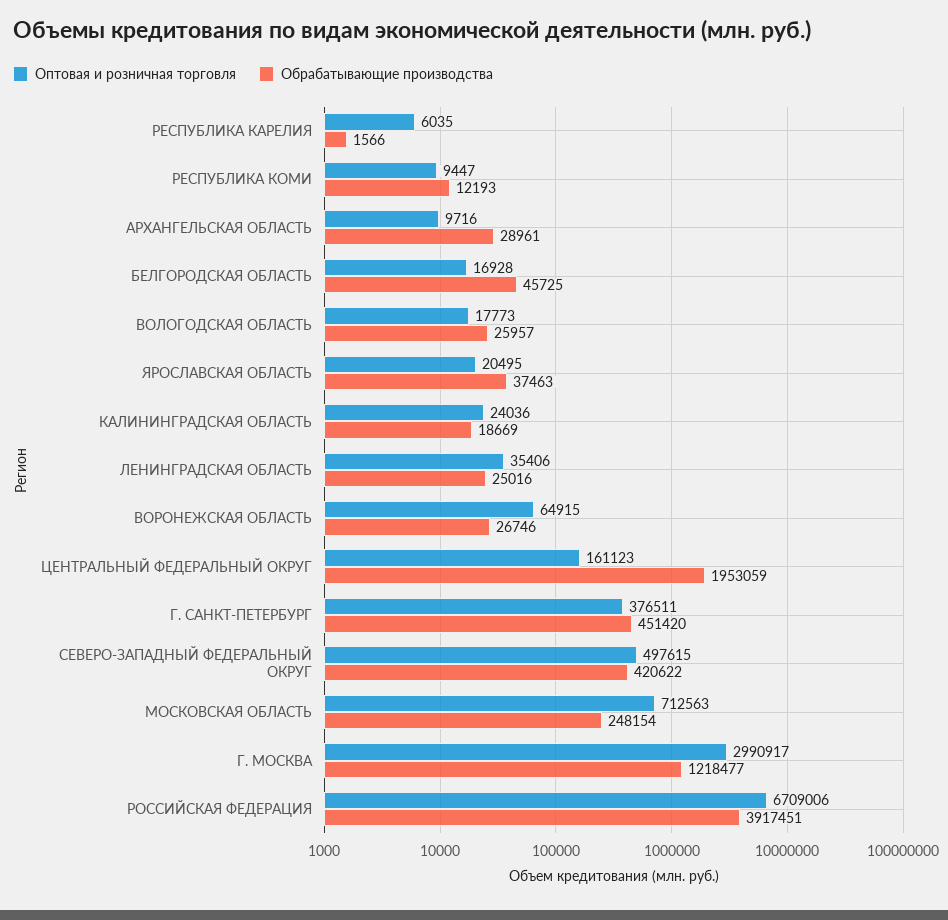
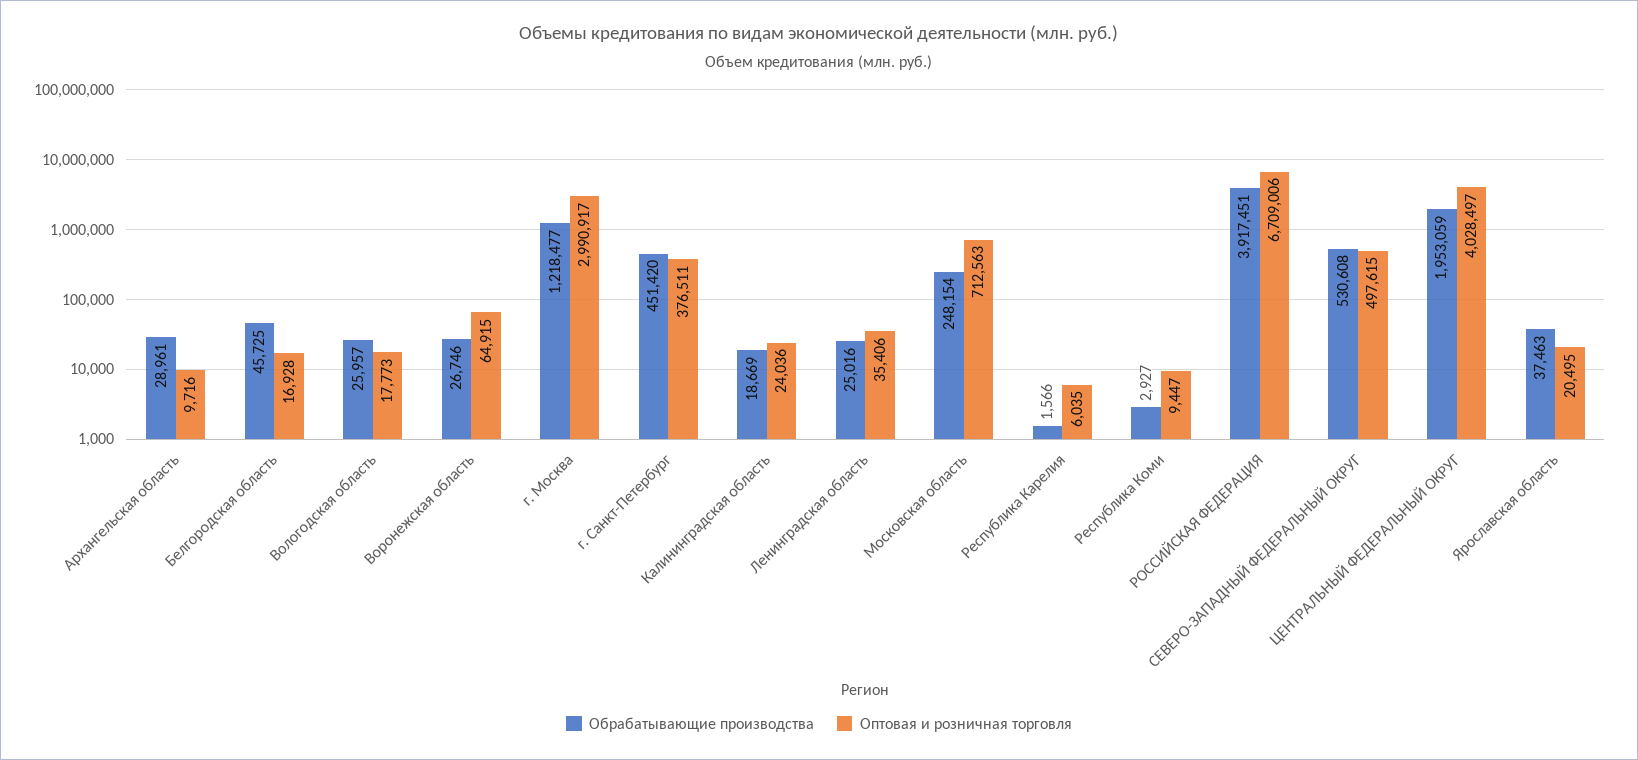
Обрабатывающие производства, РЕСПУБЛИКА КОМИ: 12193 -> 2927
Оптовая и розничная торговля, ЦЕНТРАЛЬНЫЙ ФЕДЕРАЛЬНЫЙ ОКРУГ: 161123 -> 4028497
Обрабатывающие производства, СЕВЕРО-ЗАПАДНЫЙ ФЕДЕРАЛЬНЫЙ ОКРУГ: 420622 -> 530608

